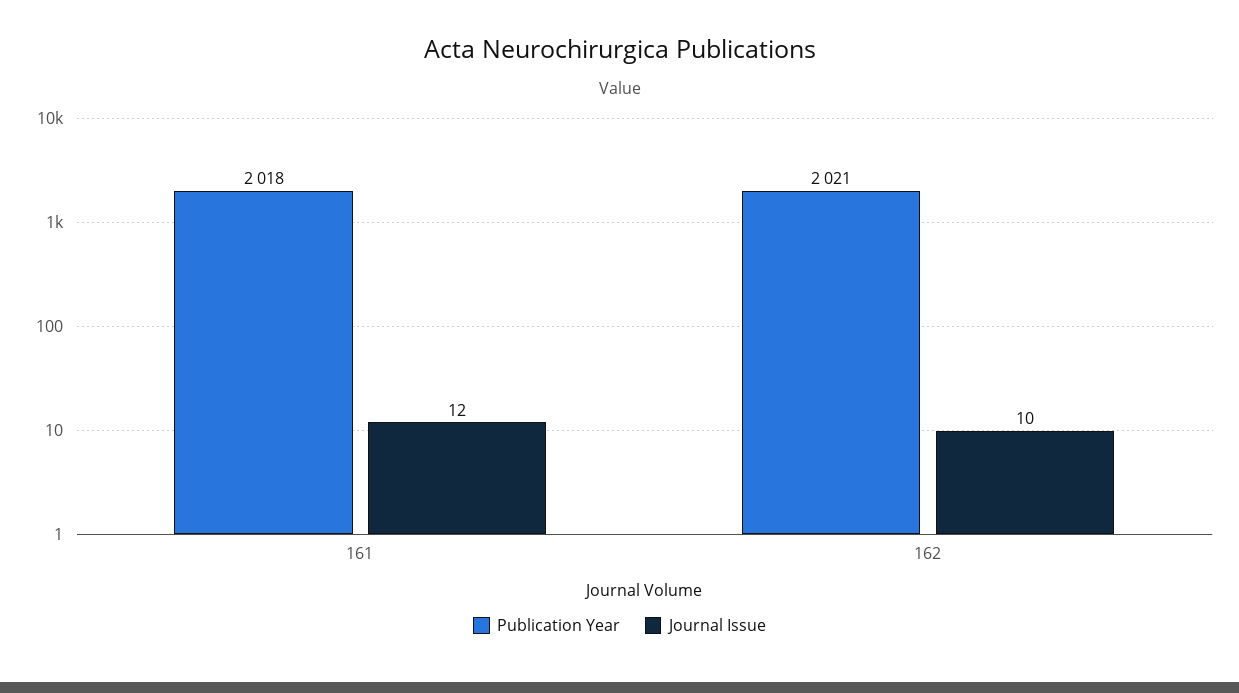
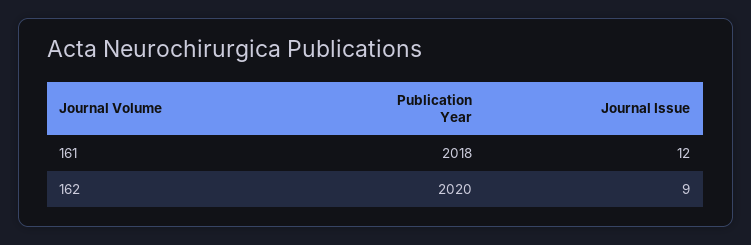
Publication Year, 162: 2021 -> 2020
Journal Issue, 162: 10 -> 9

